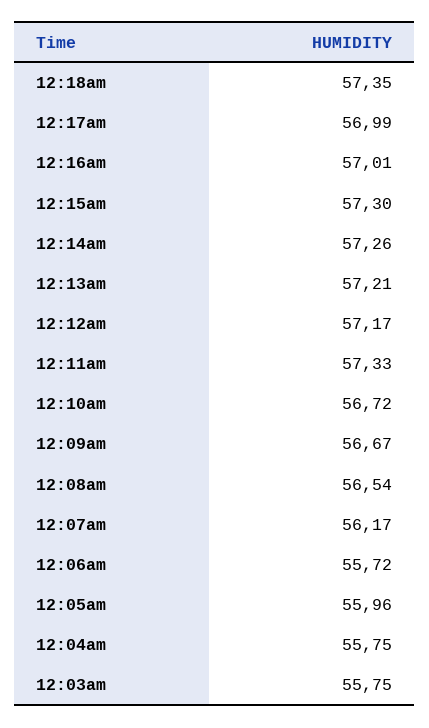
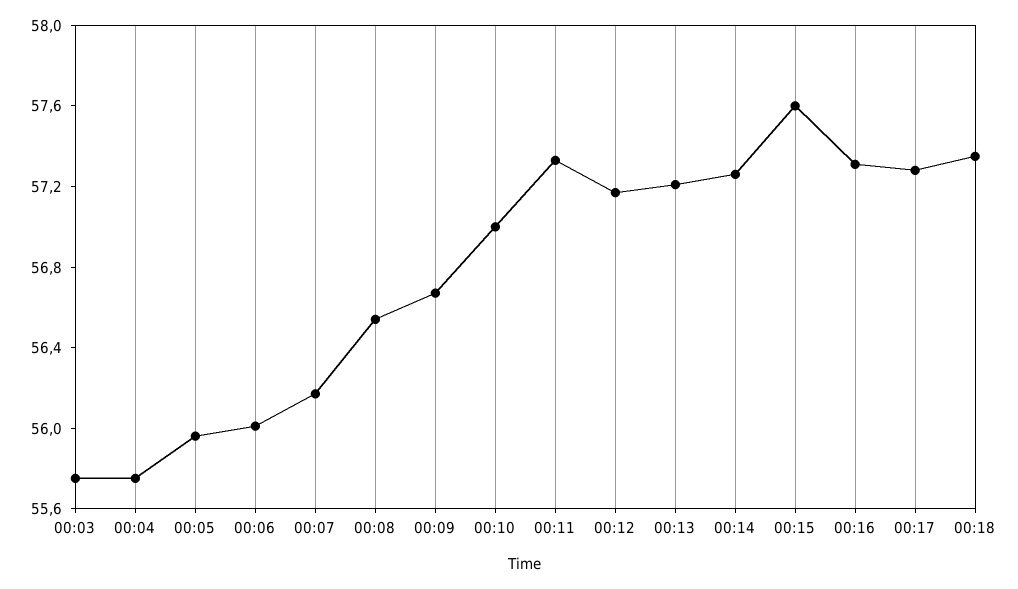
12:17am: 56.99 -> 57.3
12:16am: 57.01 -> 57.3
12:15am: 57.3 -> 57.6
12:10am: 56.72 -> 57
12:06am: 55.72 -> 56

